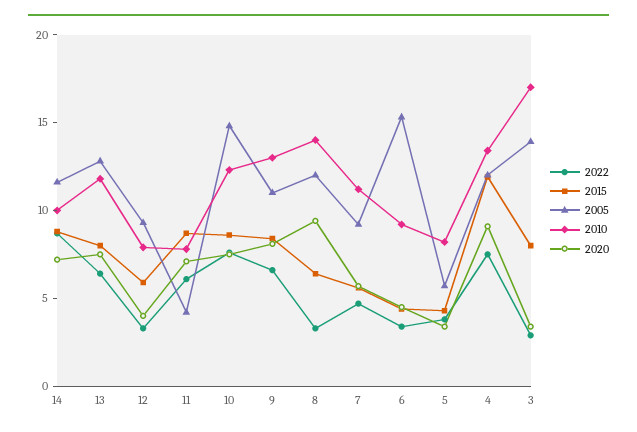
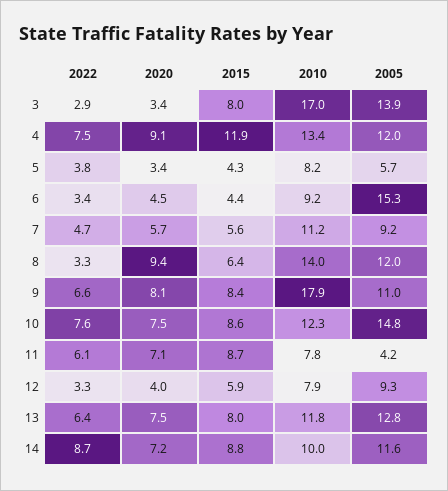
2010, 9: 13 -> 17.9

